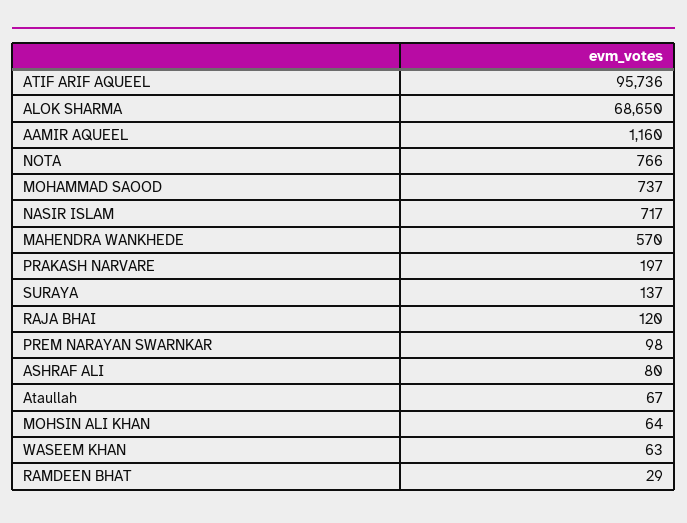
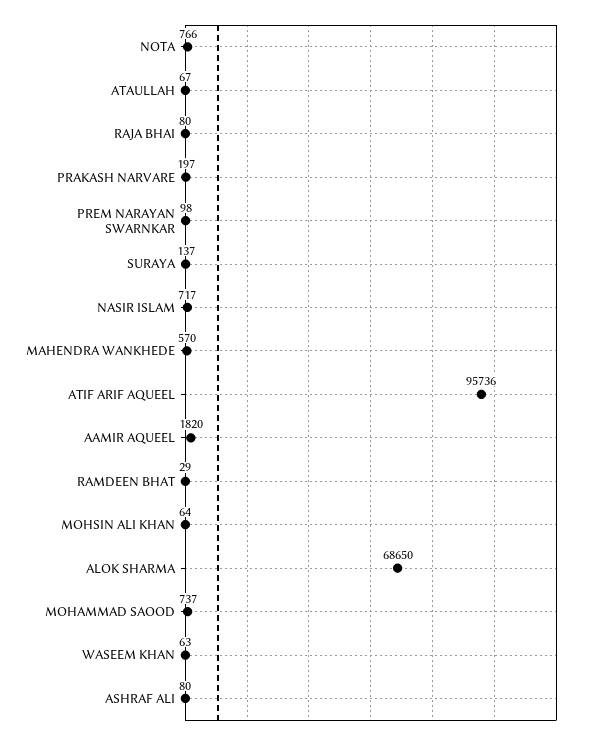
AAMIR AQUEEL: 1160 -> 1820
RAJA BHAI: 120 -> 80

